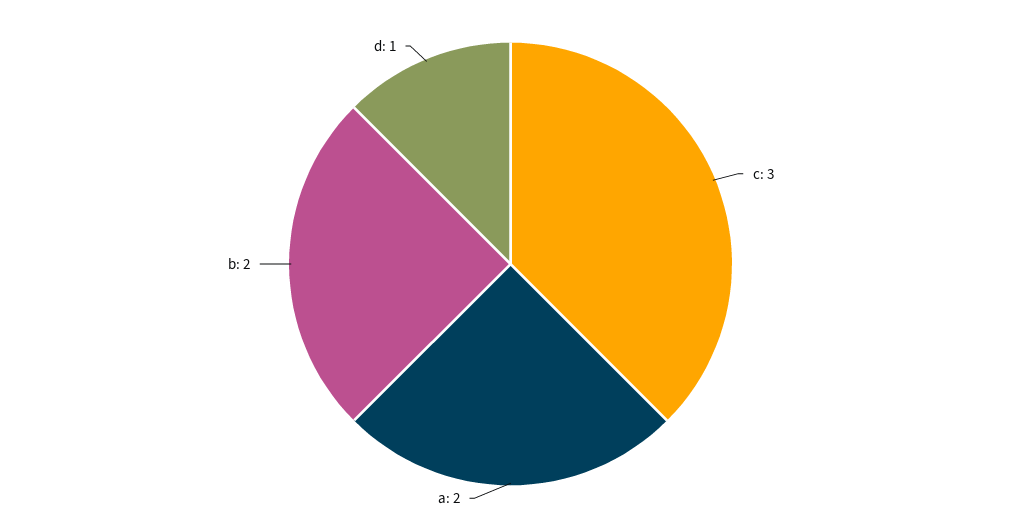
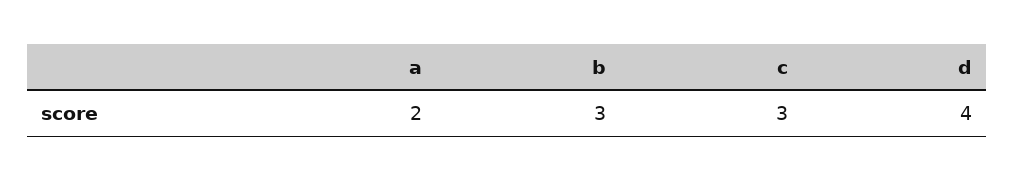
b: 2 -> 3
d: 1 -> 4

